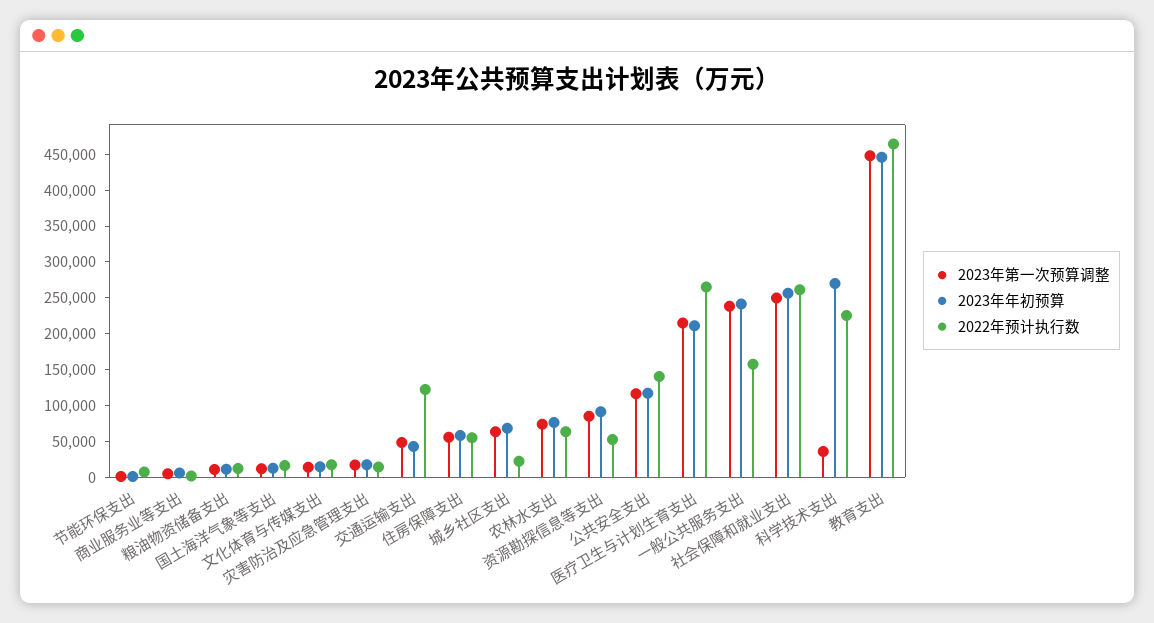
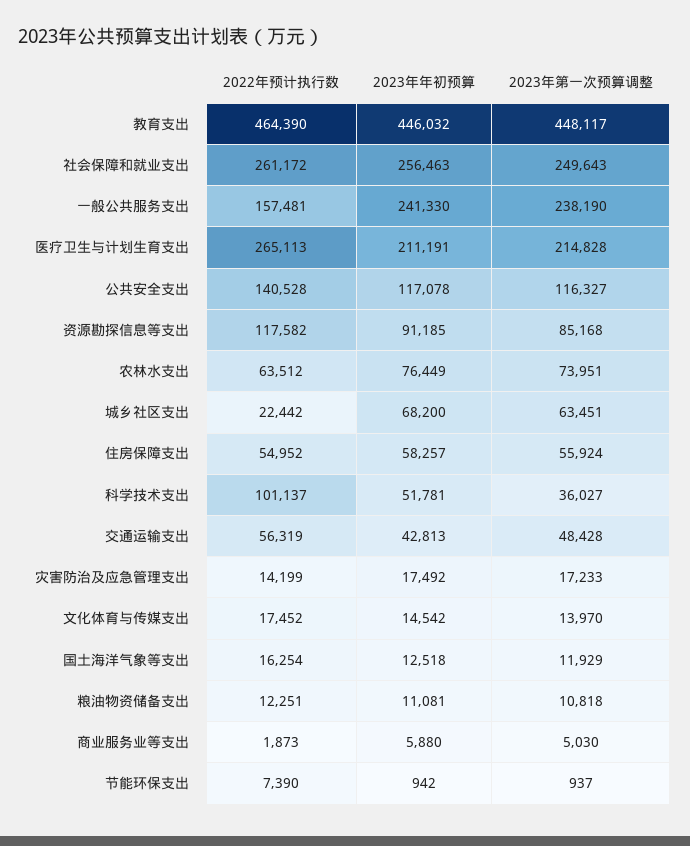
2022年预计执行数, 交通运输支出: 125000 -> 56319
2022年预计执行数, 资源勘探信息等支出: 50000 -> 117582
2023年年初预算, 科学技术支出: 275000 -> 51781
2022年预计执行数, 科学技术支出: 225000 -> 101137

